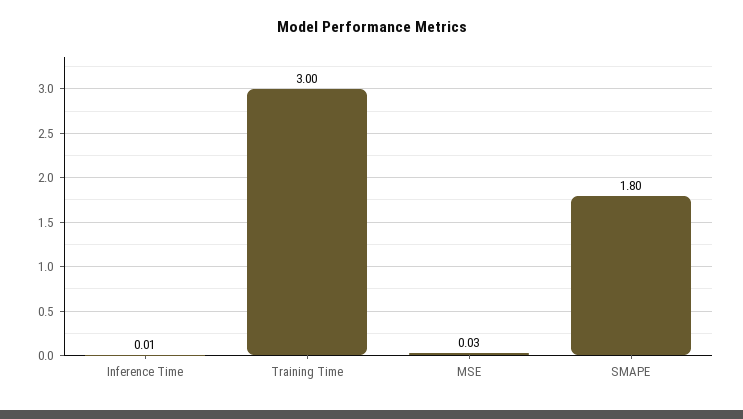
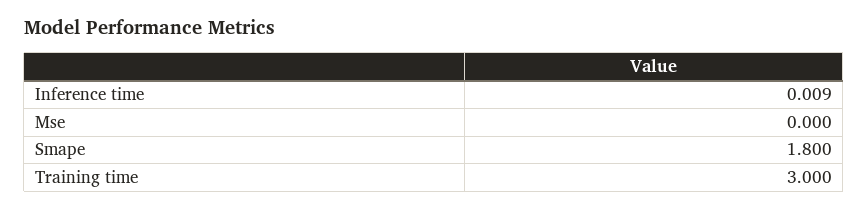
MSE: 0.03 -> 0

